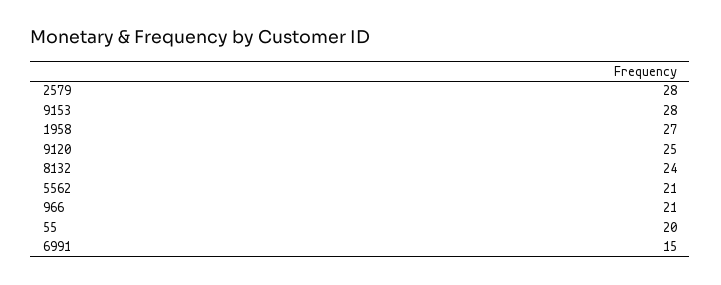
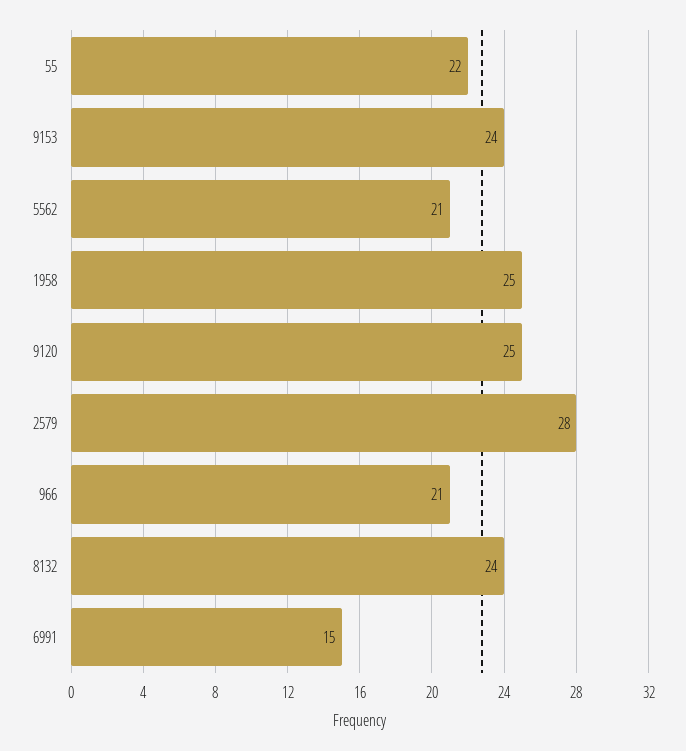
9153: 28 -> 24
1958: 27 -> 25
55: 20 -> 22

